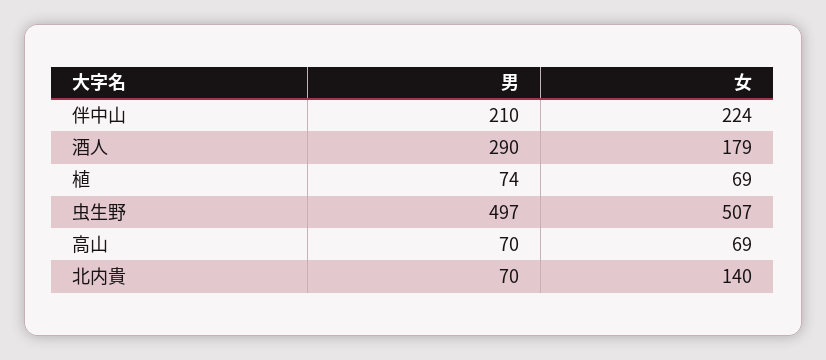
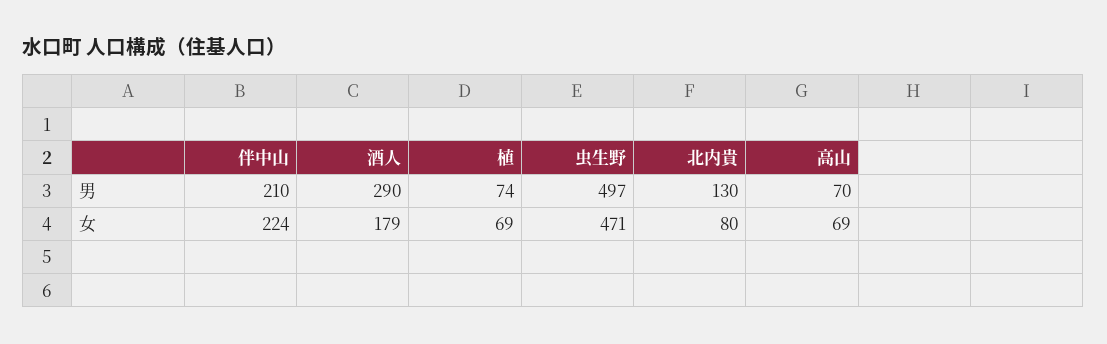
女, 虫生野: 507 -> 471
男, 北内貴: 70 -> 130
女, 北内貴: 140 -> 80

